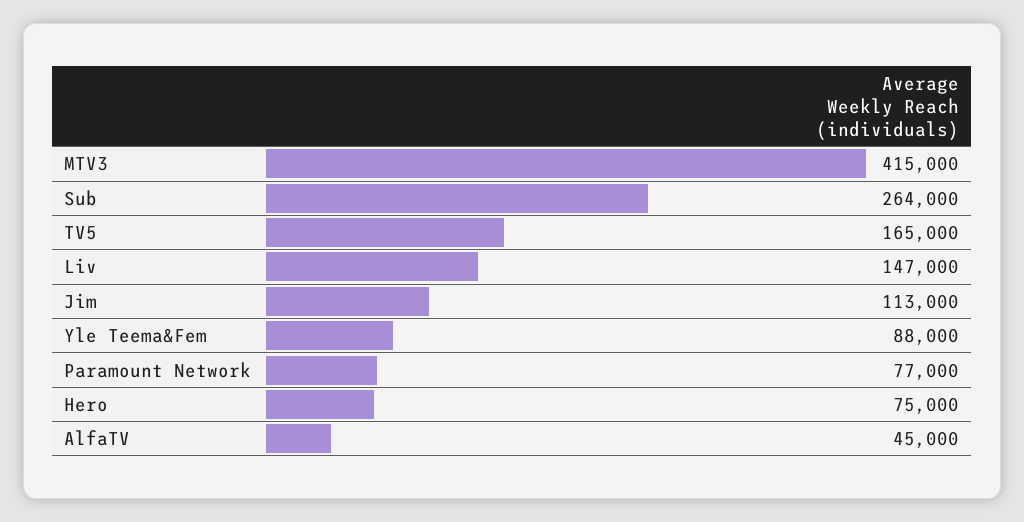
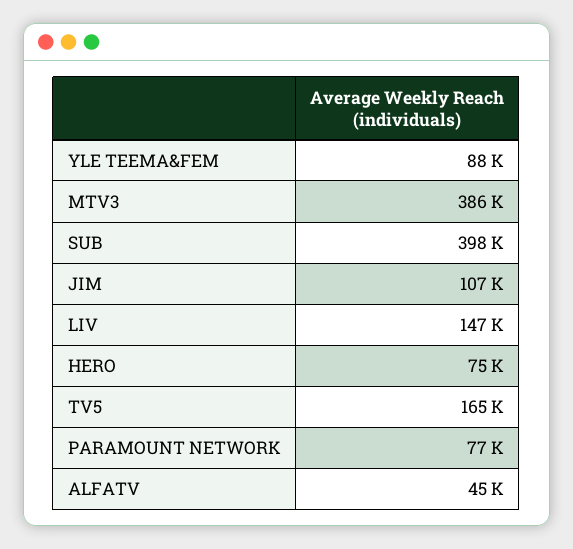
MTV3: 415000 -> 386000
Sub: 264000 -> 398000
Jim: 113000 -> 107000

